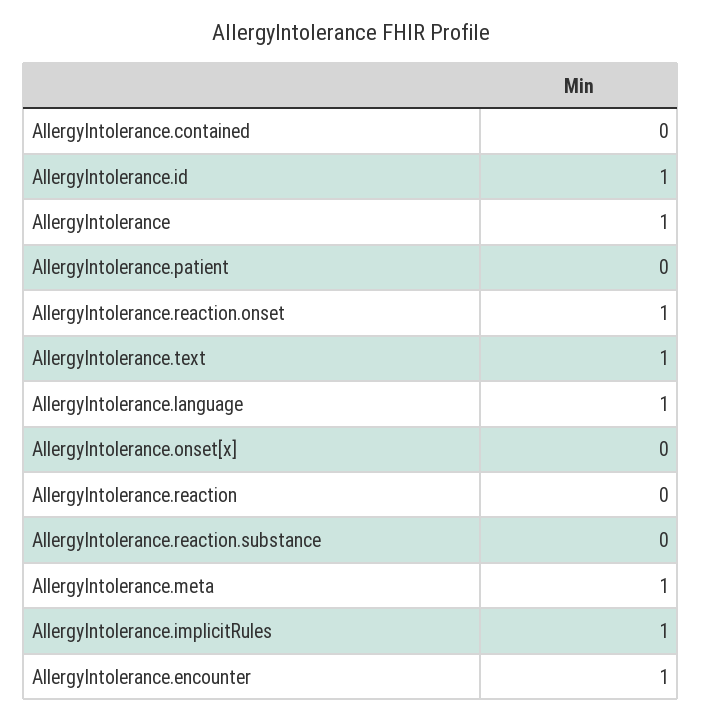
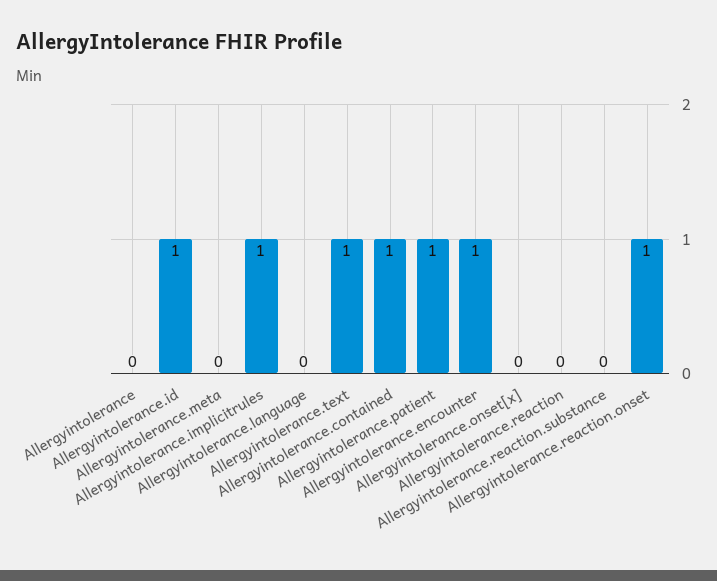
AllergyIntolerance.contained: 0 -> 1
AllergyIntolerance: 1 -> 0
AllergyIntolerance.patient: 0 -> 1
AllergyIntolerance.language: 1 -> 0
AllergyIntolerance.meta: 1 -> 0

